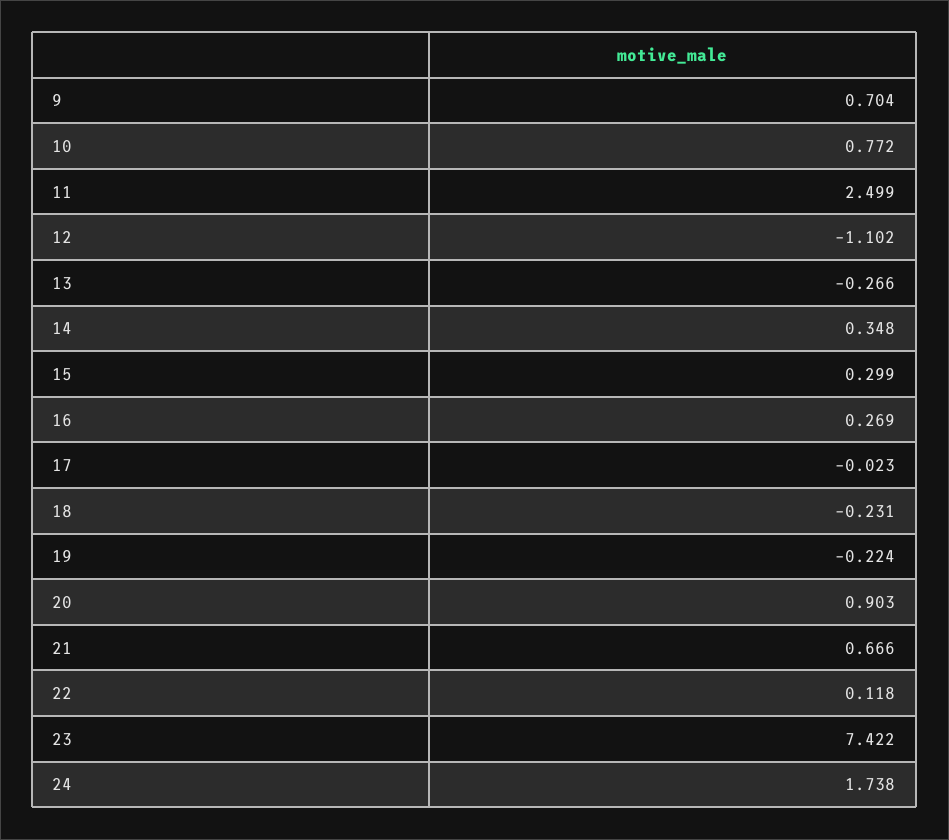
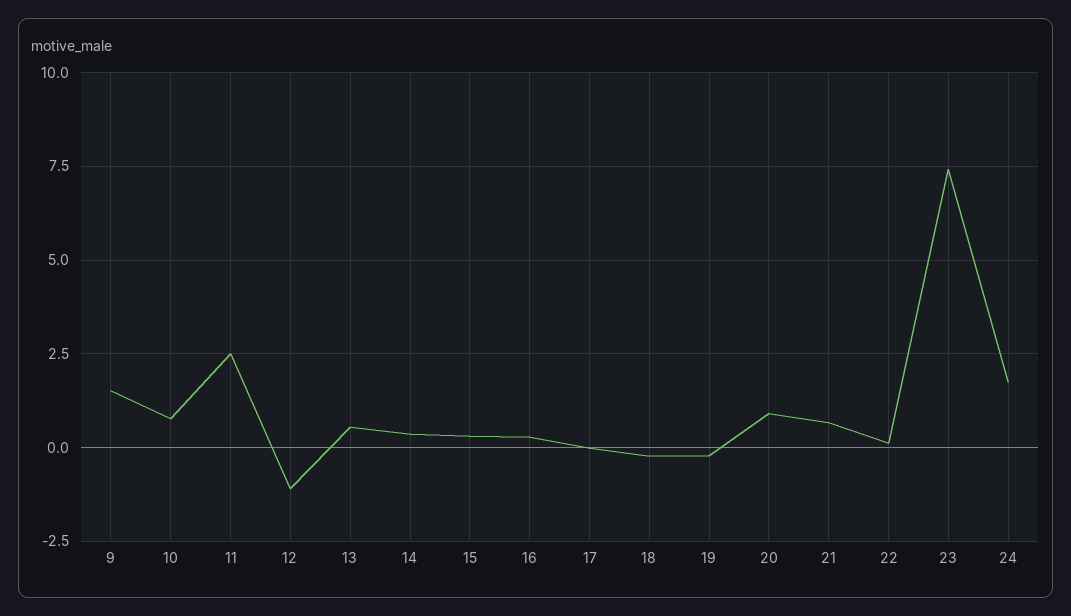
9: 0.704 -> 1.5
13: -0.266 -> 0.5

